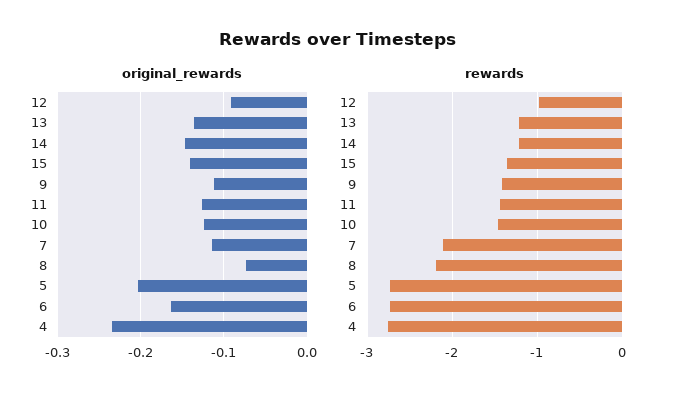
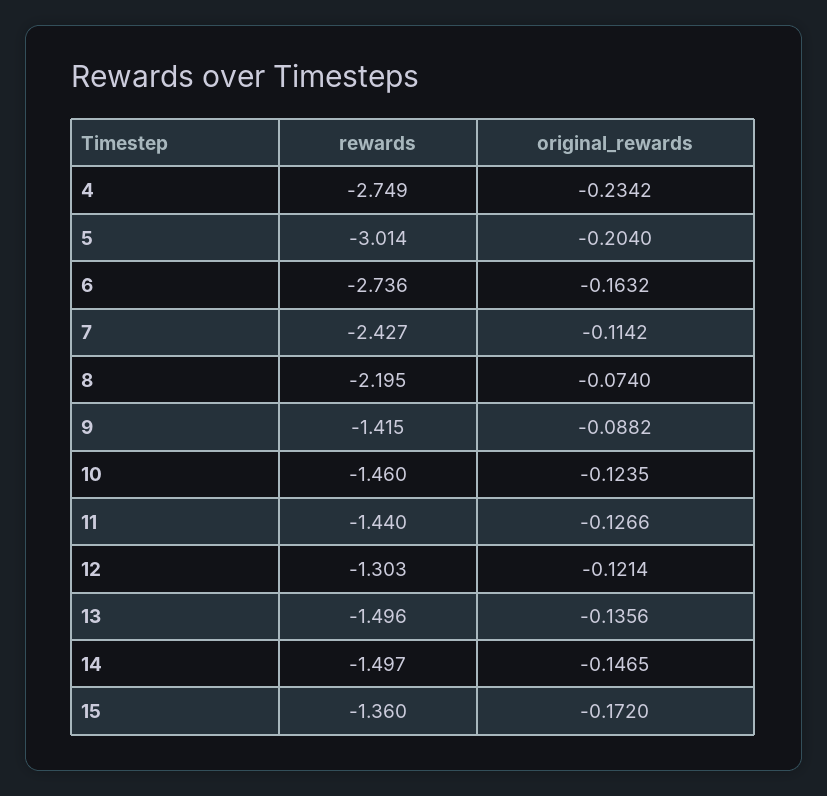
original_rewards, 12: -0.09 -> -0.1214
original_rewards, 15: -0.14 -> -0.172
original_rewards, 9: -0.11 -> -0.0882
rewards, 12: -1 -> -1.303
rewards, 13: -1.2 -> -1.496
rewards, 14: -1.2 -> -1.497
rewards, 7: -2.1 -> -2.427
rewards, 5: -2.7 -> -3.014

